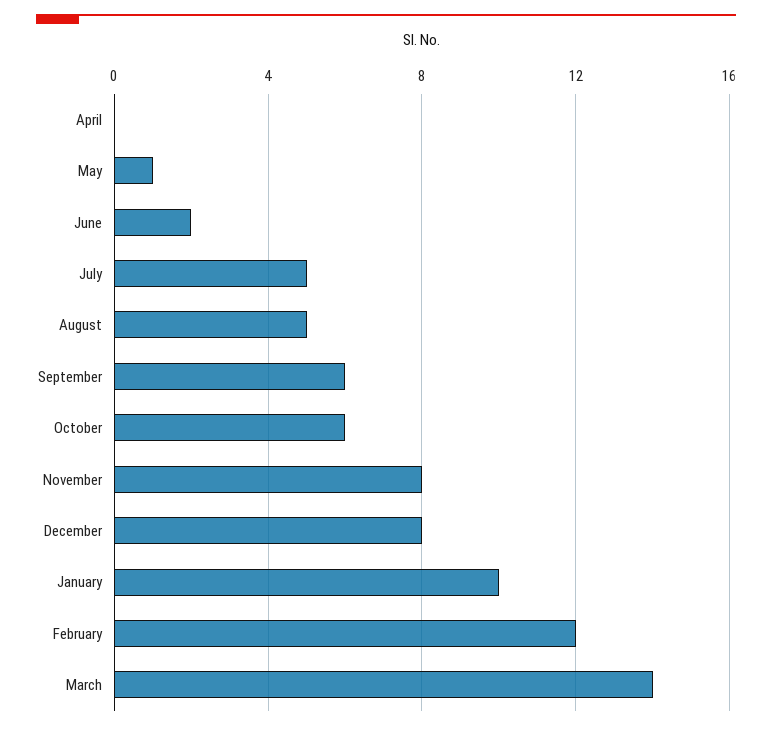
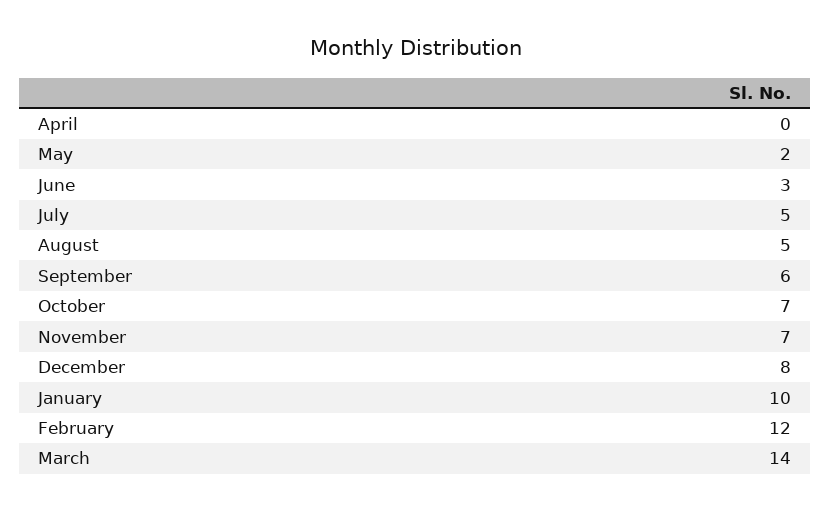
May: 1 -> 2
June: 2 -> 3
October: 6 -> 7
November: 8 -> 7

